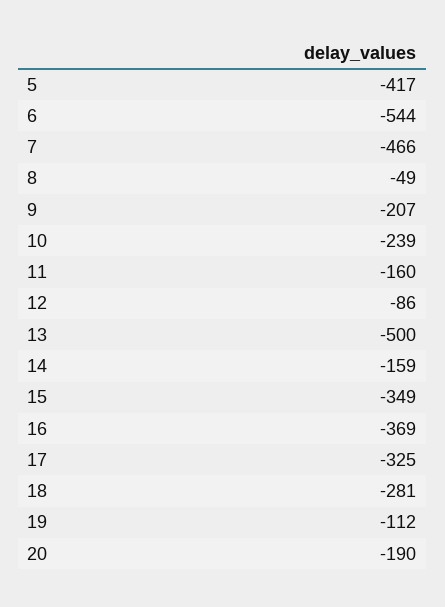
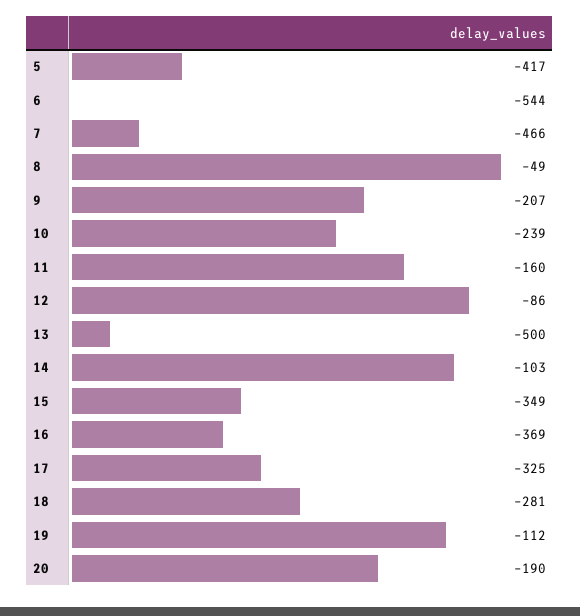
14: -159 -> -103

